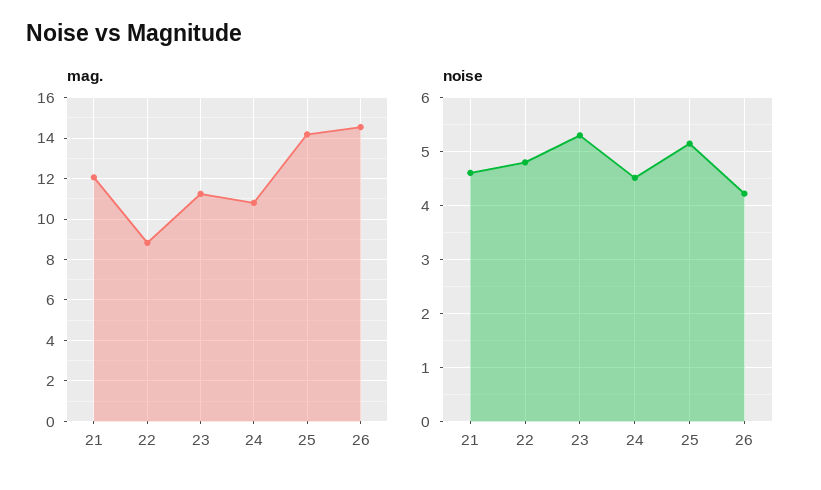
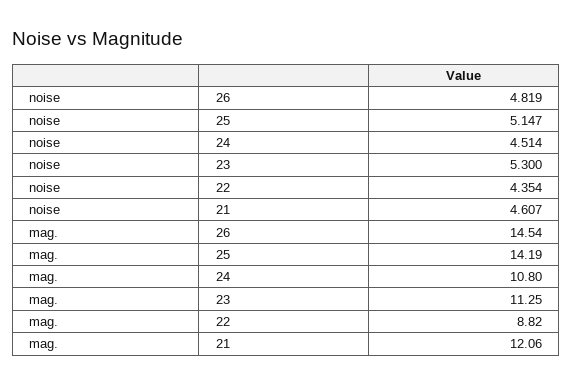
noise, 22: 4.8 -> 4.354
noise, 26: 4.2 -> 4.819

